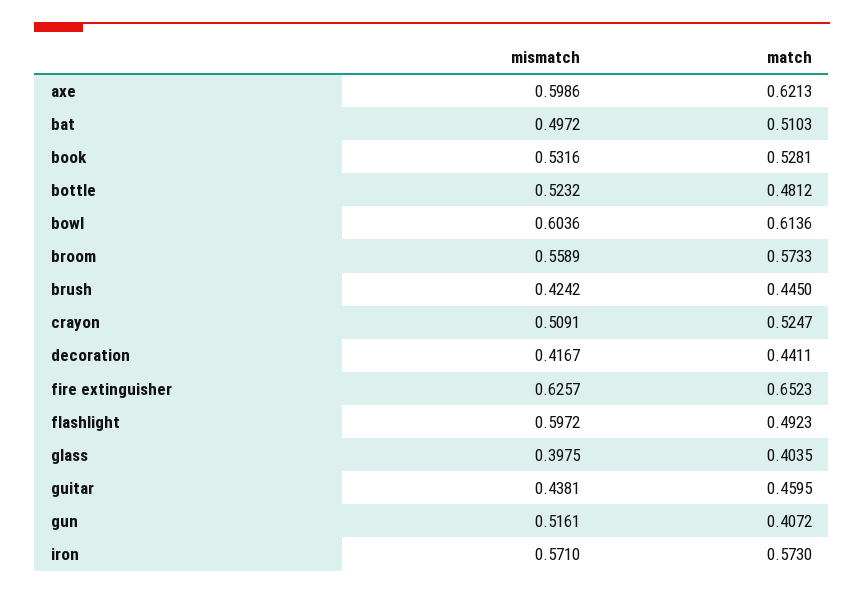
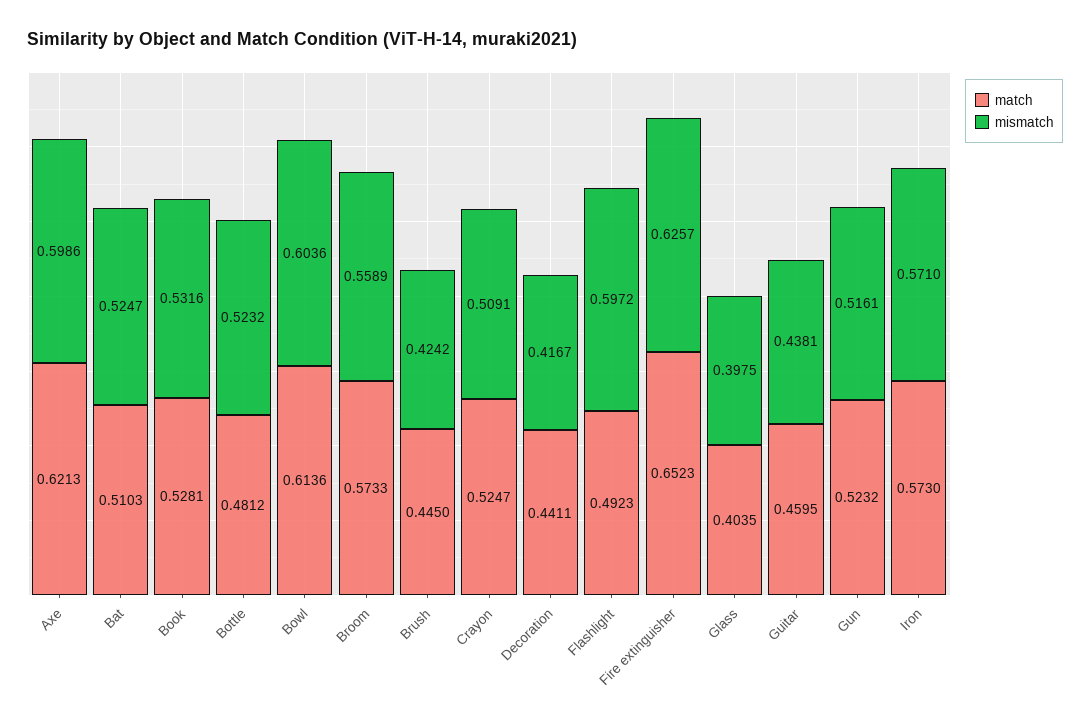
mismatch, bat: 0.4972 -> 0.5247
match, gun: 0.4072 -> 0.5232

